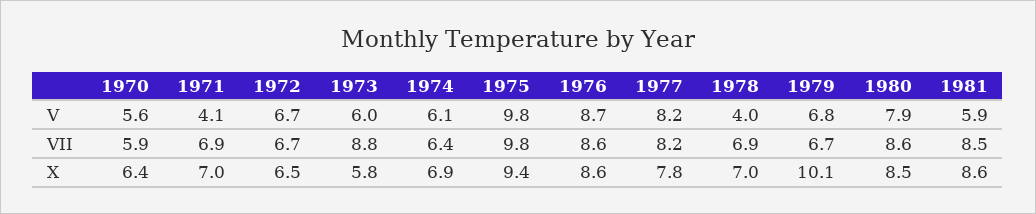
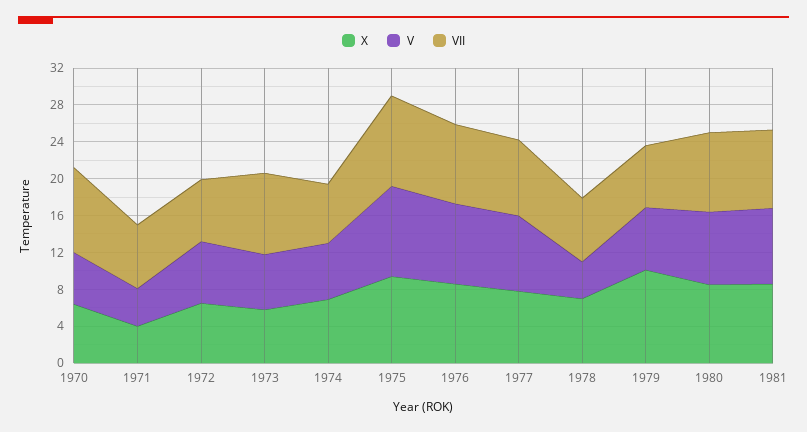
V, 1981: 5.9 -> 8
VII, 1970: 5.9 -> 9
X, 1971: 7 -> 4

